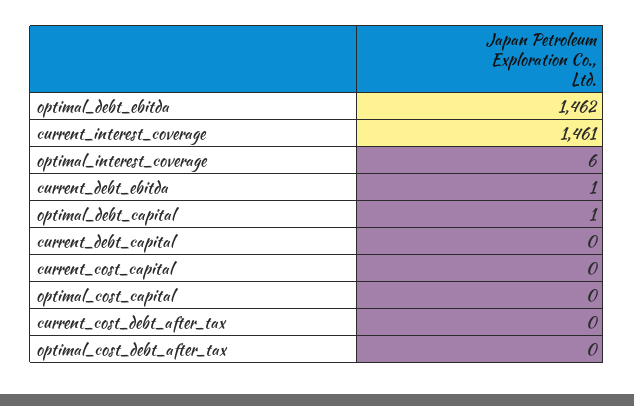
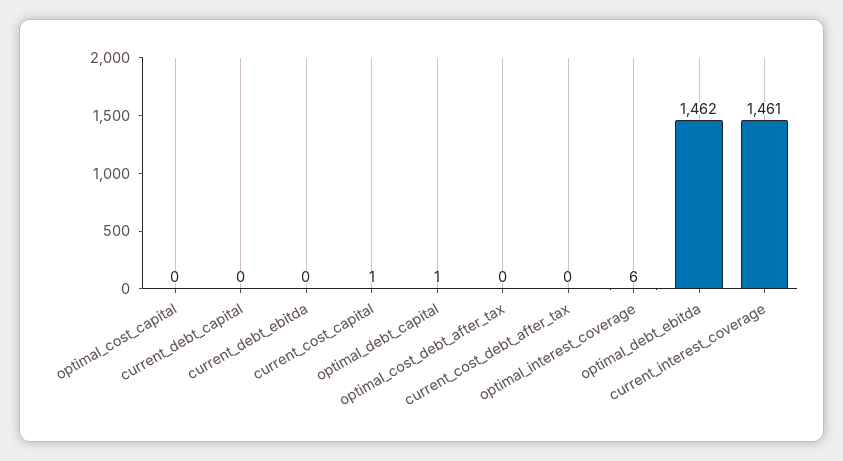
current_debt_ebitda: 1 -> 0
current_cost_capital: 0 -> 1

